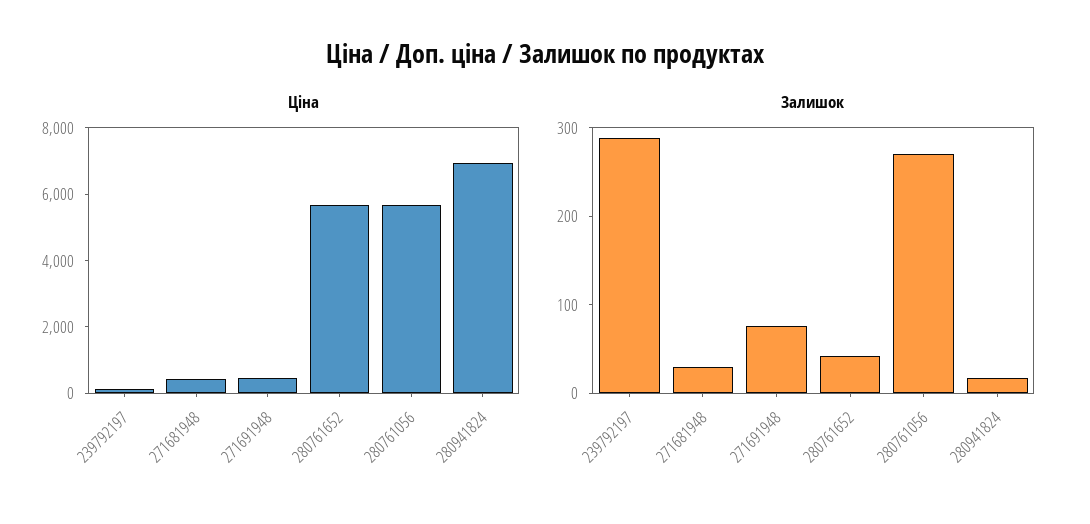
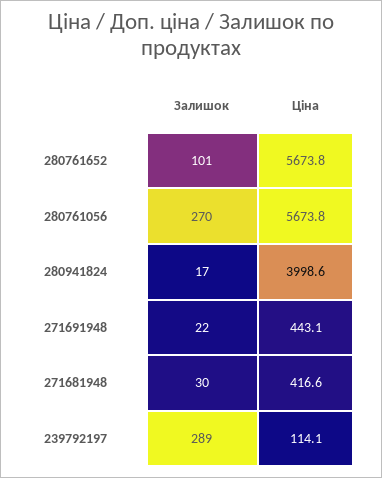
Ціна, 280941824: 7000 -> 3998.6
Залишок, 271691948: 80 -> 22
Залишок, 280761652: 40 -> 101

